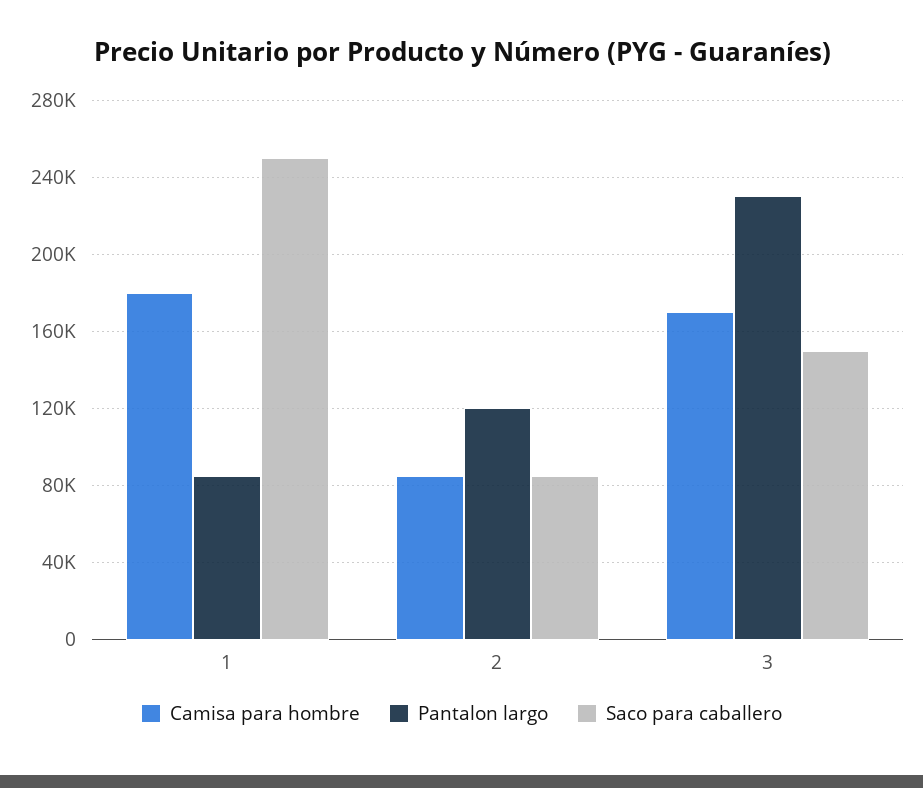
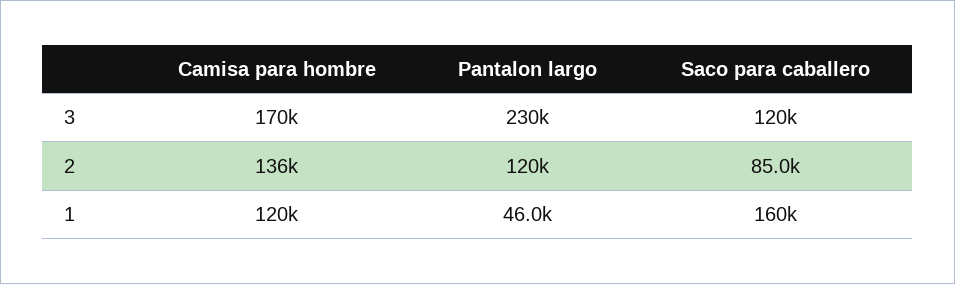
Camisa para hombre, 1: 180000 -> 120000
Pantalon largo, 1: 85000 -> 46000
Saco para caballero, 1: 250000 -> 160000
Camisa para hombre, 2: 85000 -> 136000
Saco para caballero, 3: 150000 -> 120000

